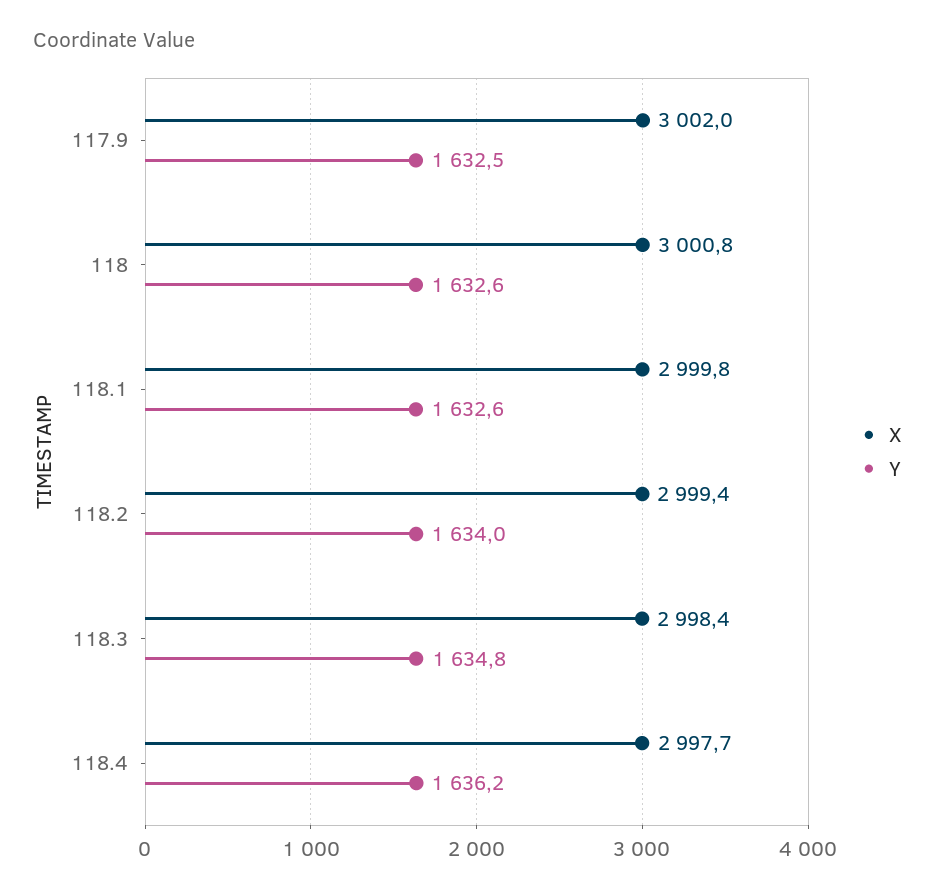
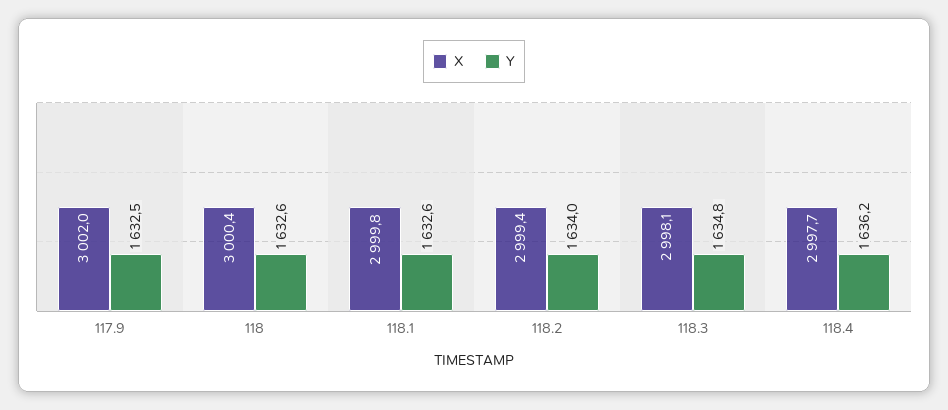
X, 118: 3000.8 -> 3000.4
X, 118.3: 2998.4 -> 2998.1

